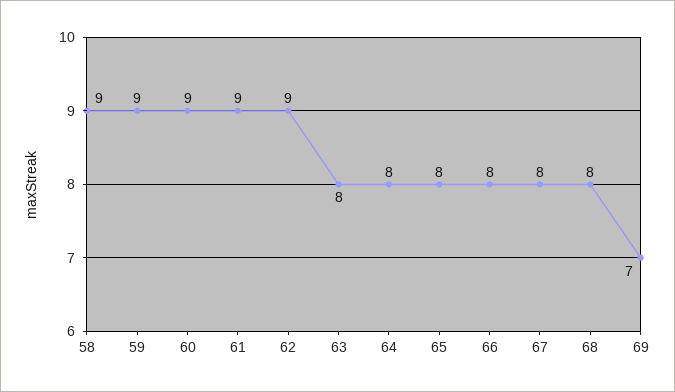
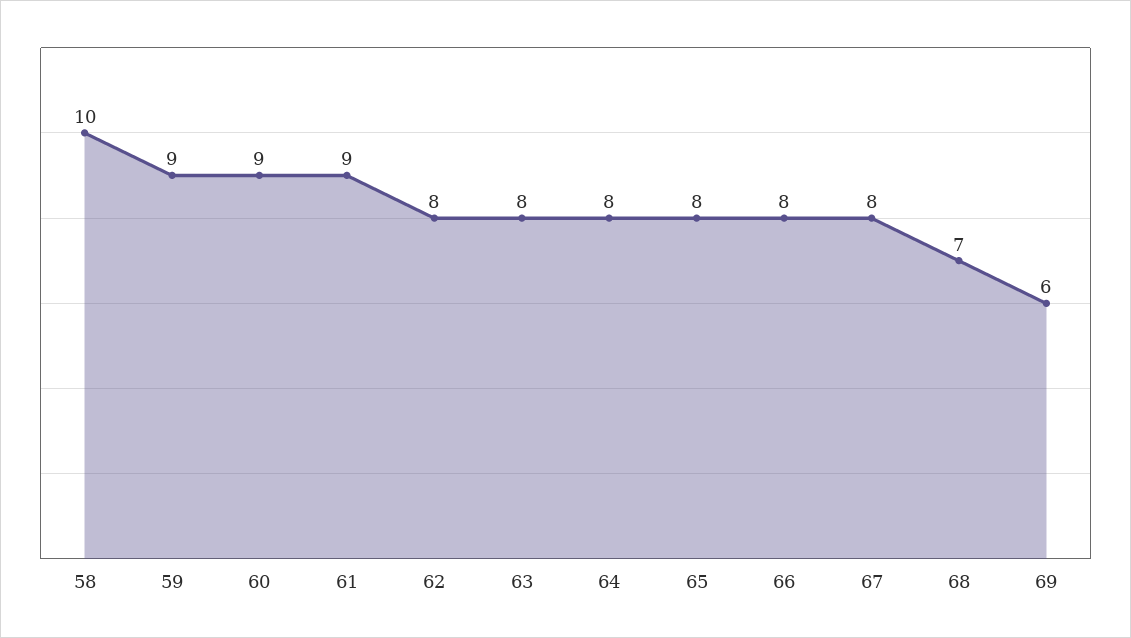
58: 9 -> 10
62: 9 -> 8
68: 8 -> 7
69: 7 -> 6

